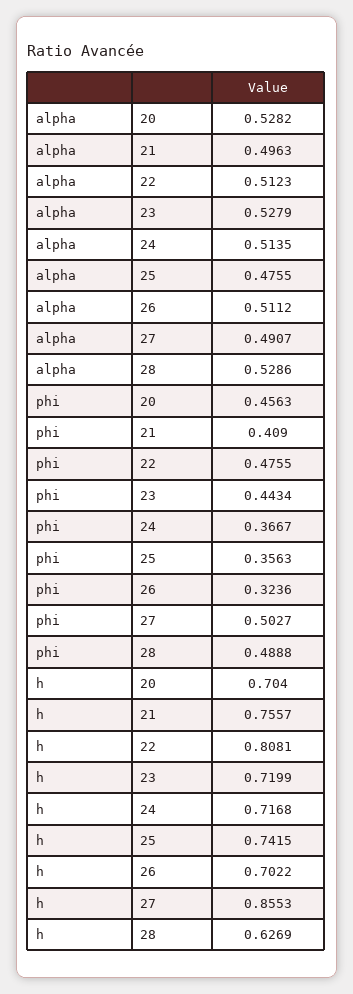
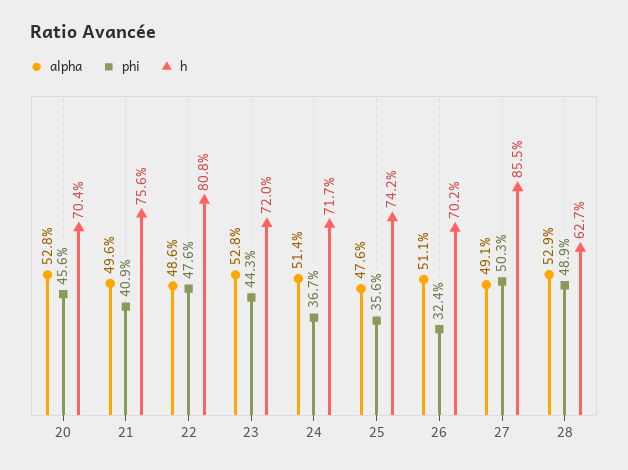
alpha, 22: 0.5123 -> 0.486

